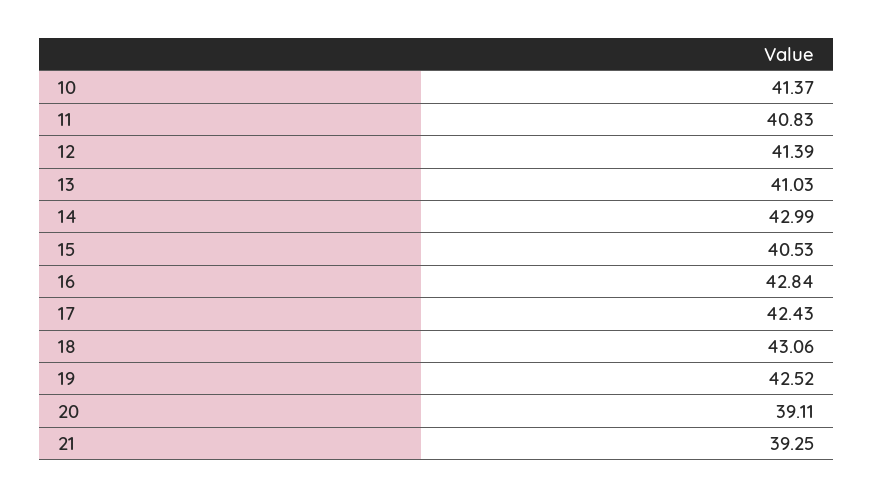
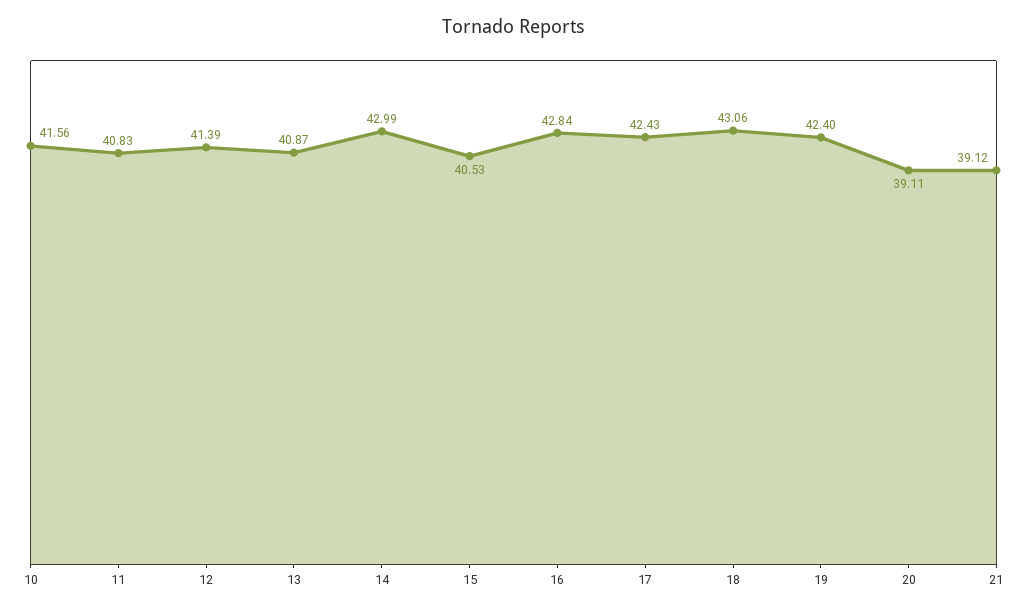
10: 41.37 -> 41.56
13: 41.03 -> 40.87
19: 42.52 -> 42.4
21: 39.25 -> 39.12

